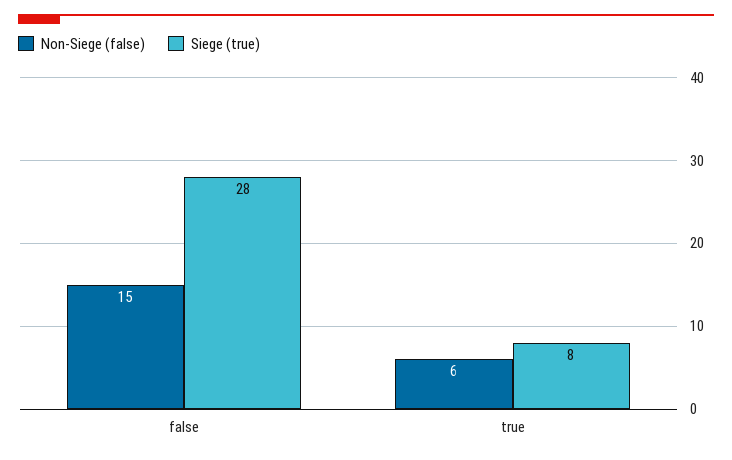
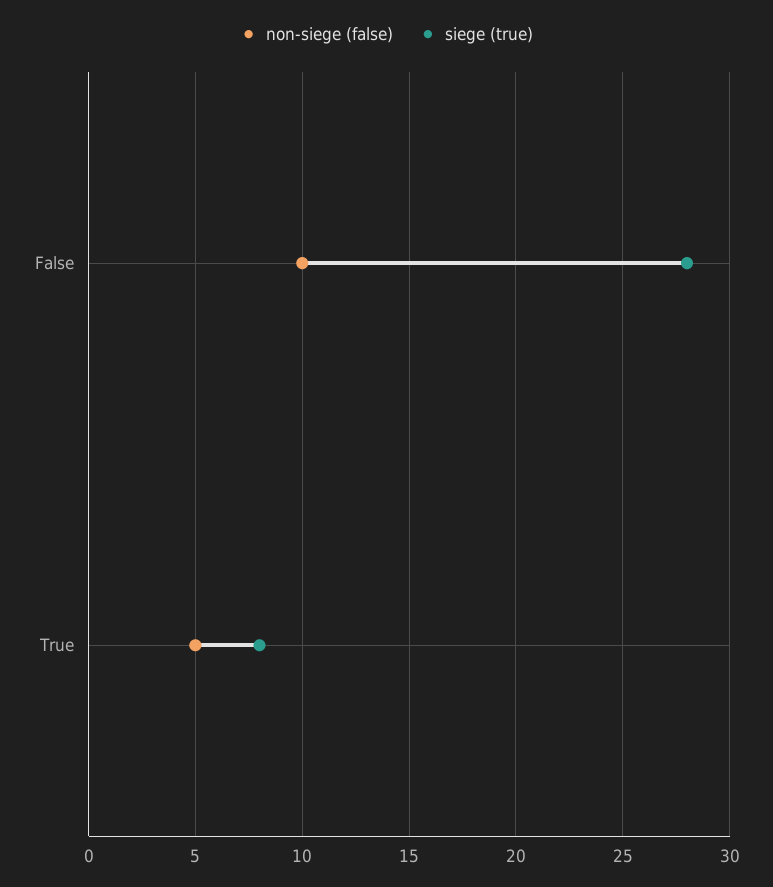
Non-Siege (false), false: 15 -> 10
Non-Siege (false), true: 6 -> 5

